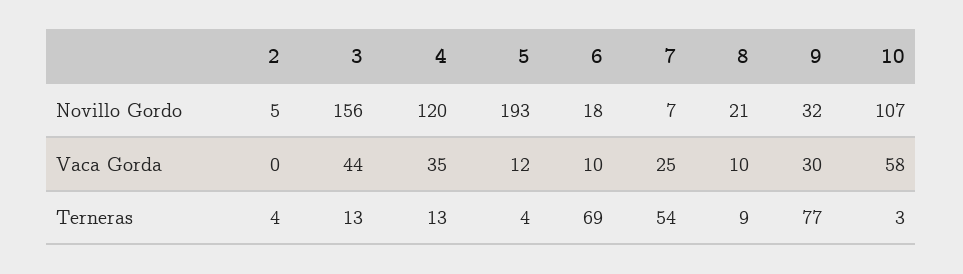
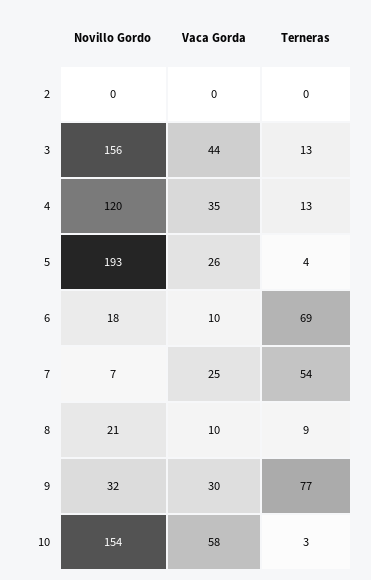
2, Novillo Gordo: 5 -> 0
10, Novillo Gordo: 107 -> 154
5, Vaca Gorda: 12 -> 26
2, Terneras: 4 -> 0

